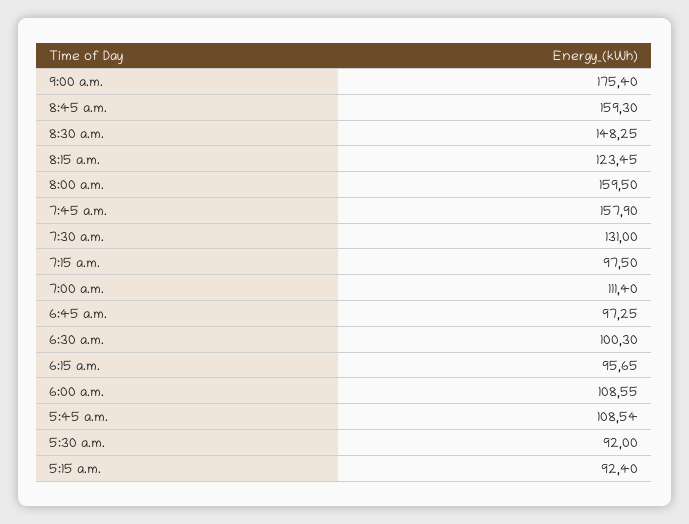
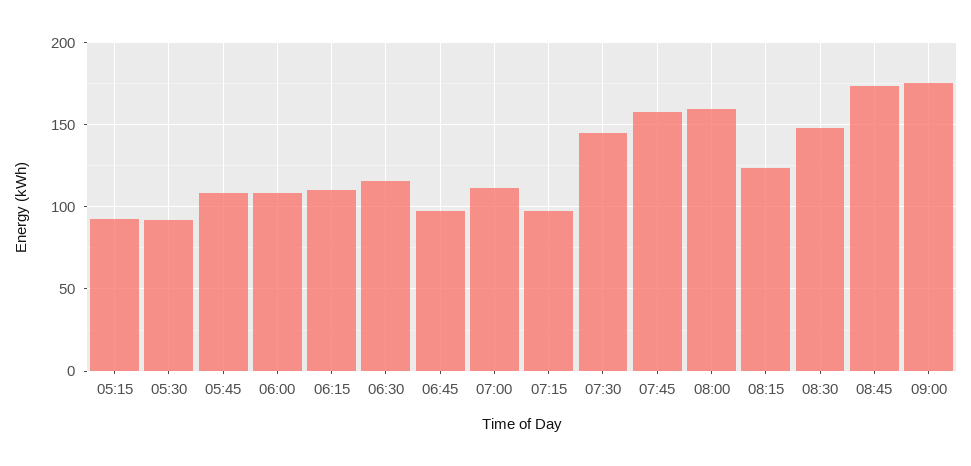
8:45 a.m.: 159.3 -> 175
7:30 a.m.: 131 -> 145
6:30 a.m.: 100.3 -> 115
6:15 a.m.: 95.65 -> 110

